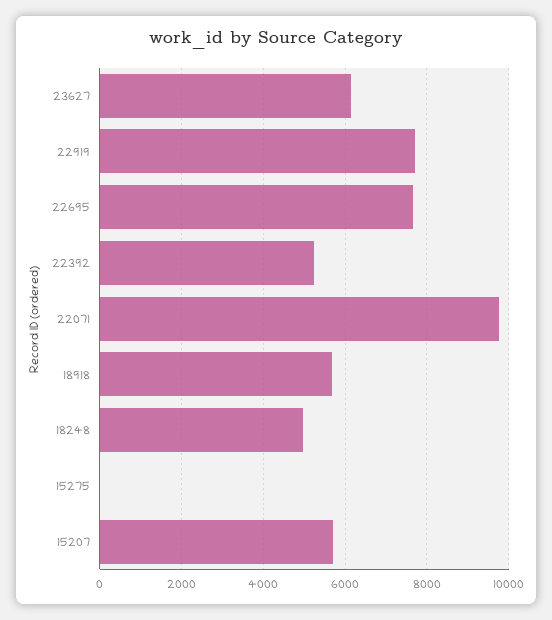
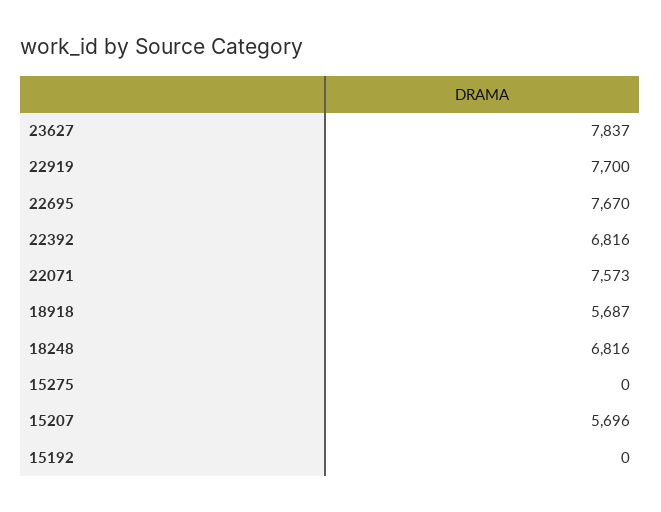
23627: 6200 -> 7837
22392: 5200 -> 6816
22071: 9800 -> 7573
18248: 5000 -> 6816
15192: none -> 0

